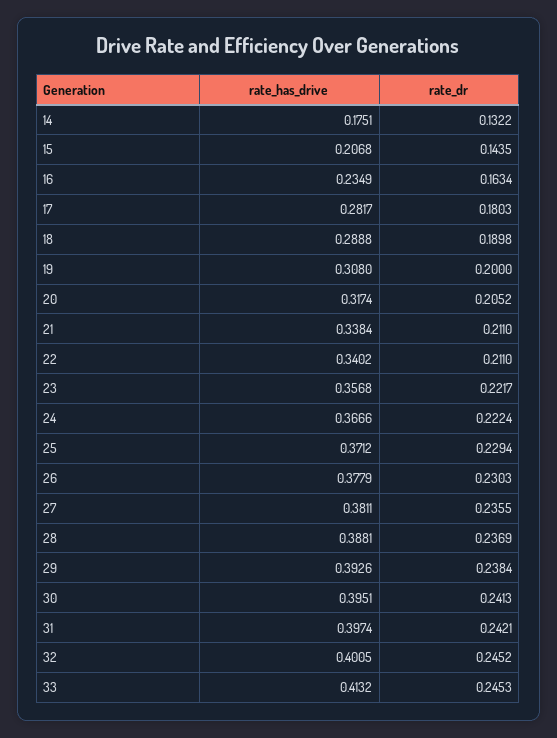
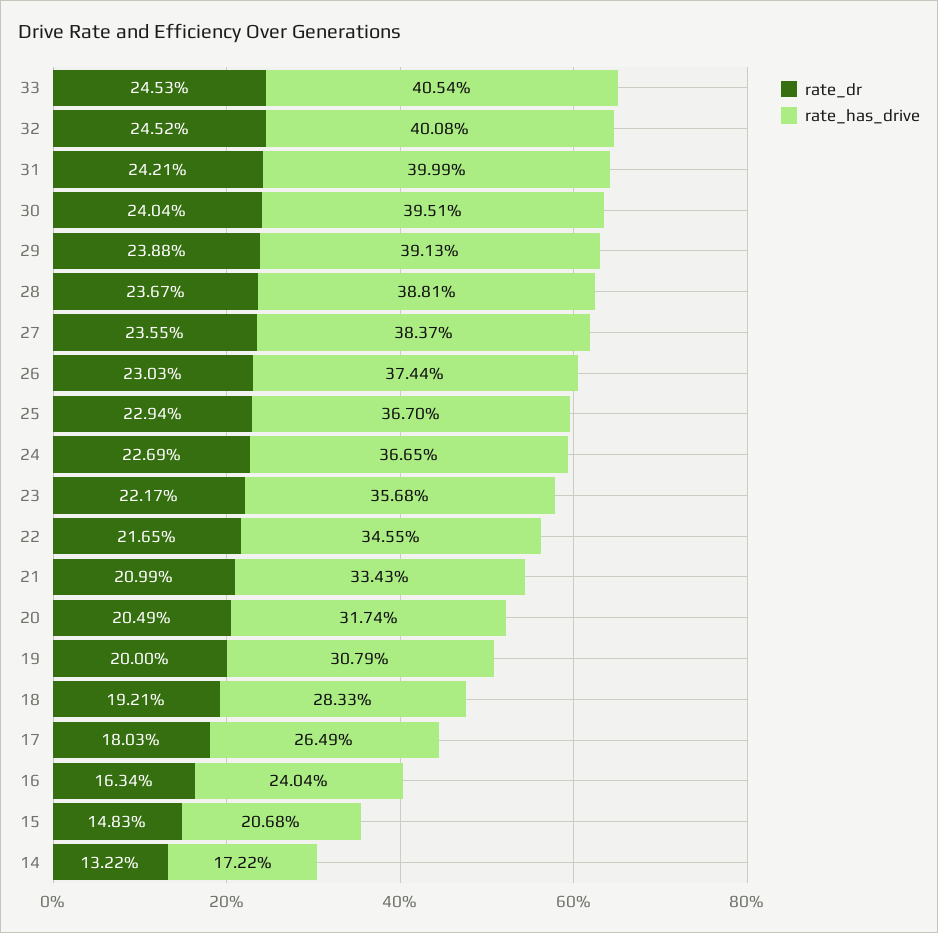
rate_has_drive, 14: 0.1751 -> 0.1722
rate_dr, 15: 0.1435 -> 0.1483
rate_has_drive, 16: 0.2349 -> 0.2404
rate_has_drive, 17: 0.2817 -> 0.2649
rate_has_drive, 18: 0.2888 -> 0.2833
rate_dr, 18: 0.1898 -> 0.1921
rate_has_drive, 19: 0.308 -> 0.3079
rate_dr, 20: 0.2052 -> 0.2049
rate_has_drive, 21: 0.3384 -> 0.3343
rate_dr, 21: 0.211 -> 0.2099
rate_has_drive, 22: 0.3402 -> 0.3455
rate_dr, 22: 0.211 -> 0.2165
rate_has_drive, 24: 0.3666 -> 0.3665
rate_dr, 24: 0.2224 -> 0.2269
rate_has_drive, 25: 0.3712 -> 0.367
rate_has_drive, 26: 0.3779 -> 0.3744
rate_has_drive, 27: 0.3811 -> 0.3837
rate_dr, 28: 0.2369 -> 0.2367
rate_has_drive, 29: 0.3926 -> 0.3913
rate_dr, 29: 0.2384 -> 0.2388
rate_dr, 30: 0.2413 -> 0.2404
rate_has_drive, 31: 0.3974 -> 0.3999
rate_has_drive, 32: 0.4005 -> 0.4008
rate_has_drive, 33: 0.4132 -> 0.4054

